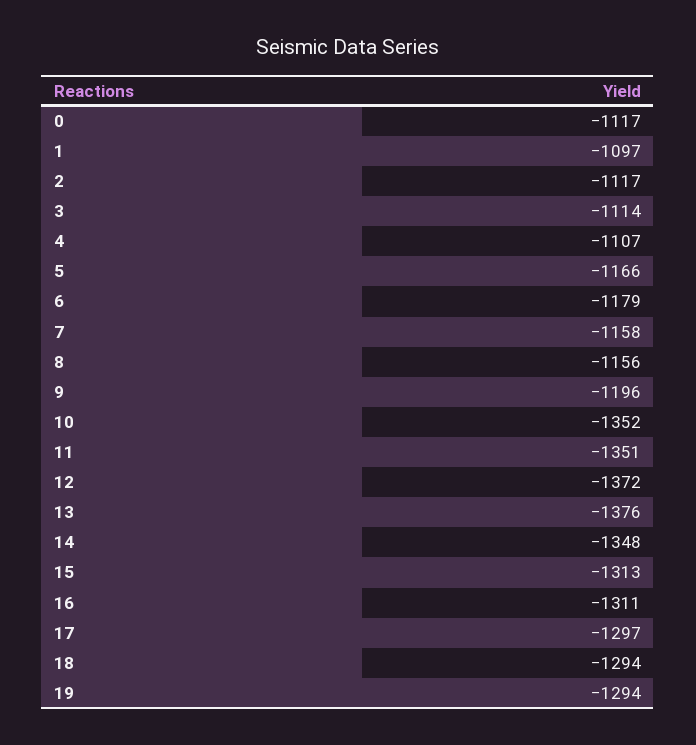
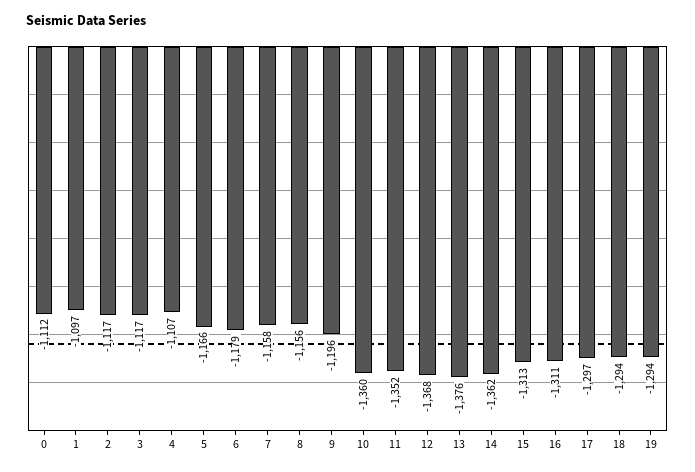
0: -1117 -> -1112
3: -1114 -> -1117
10: -1352 -> -1360
11: -1351 -> -1352
12: -1372 -> -1368
14: -1348 -> -1362

